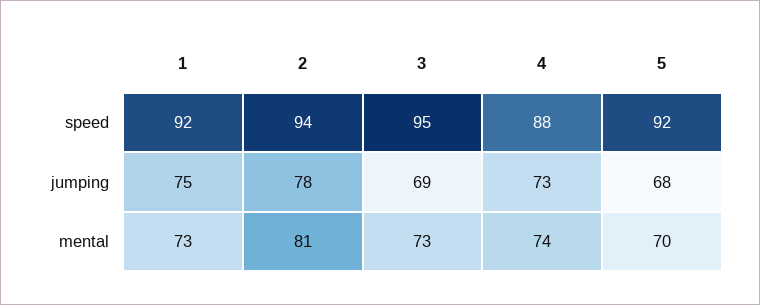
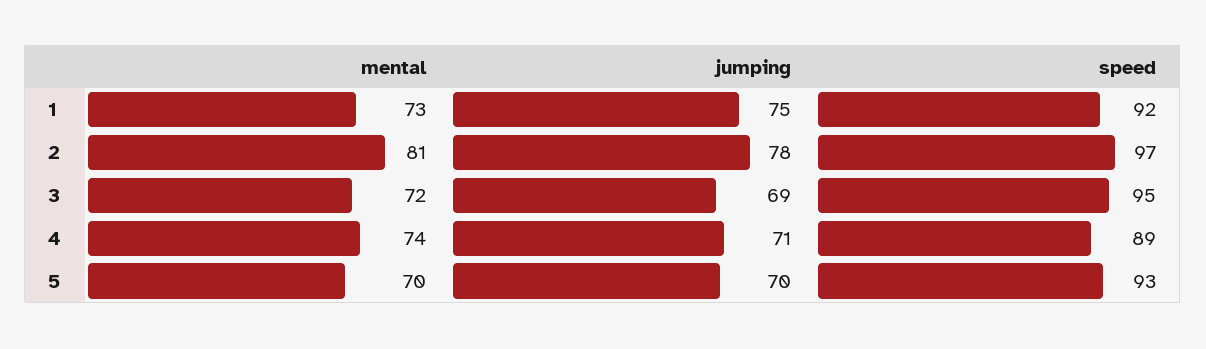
2, speed: 94 -> 97
4, speed: 88 -> 89
5, speed: 92 -> 93
4, jumping: 73 -> 71
5, jumping: 68 -> 70
3, mental: 73 -> 72

